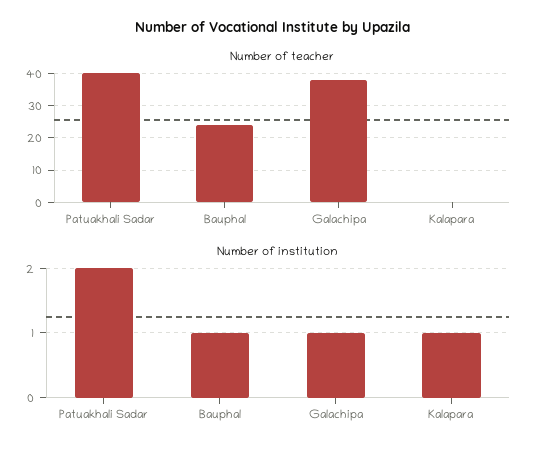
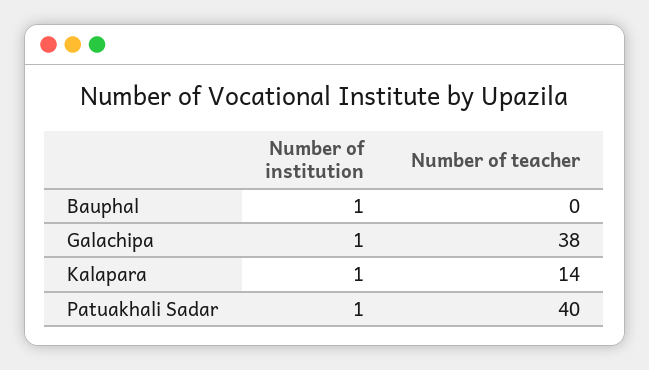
Number of teacher, Bauphal: 25 -> 0
Number of teacher, Kalapara: 0 -> 14
Number of institution, Patuakhali Sadar: 2 -> 1

